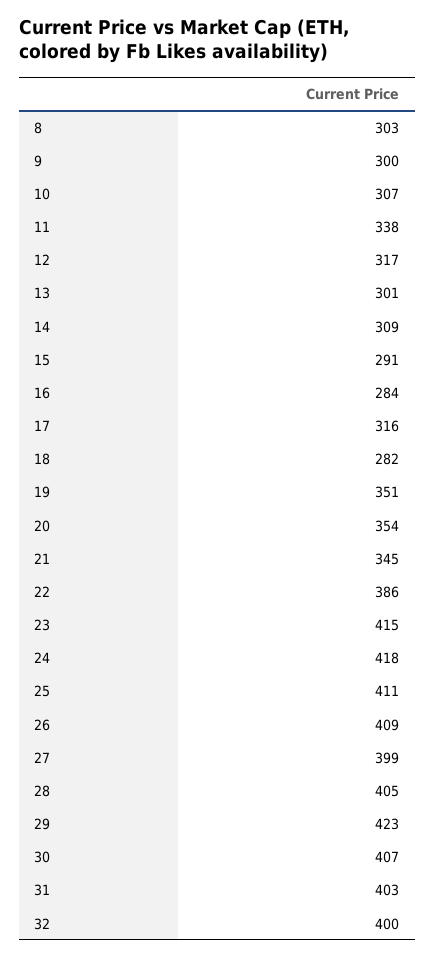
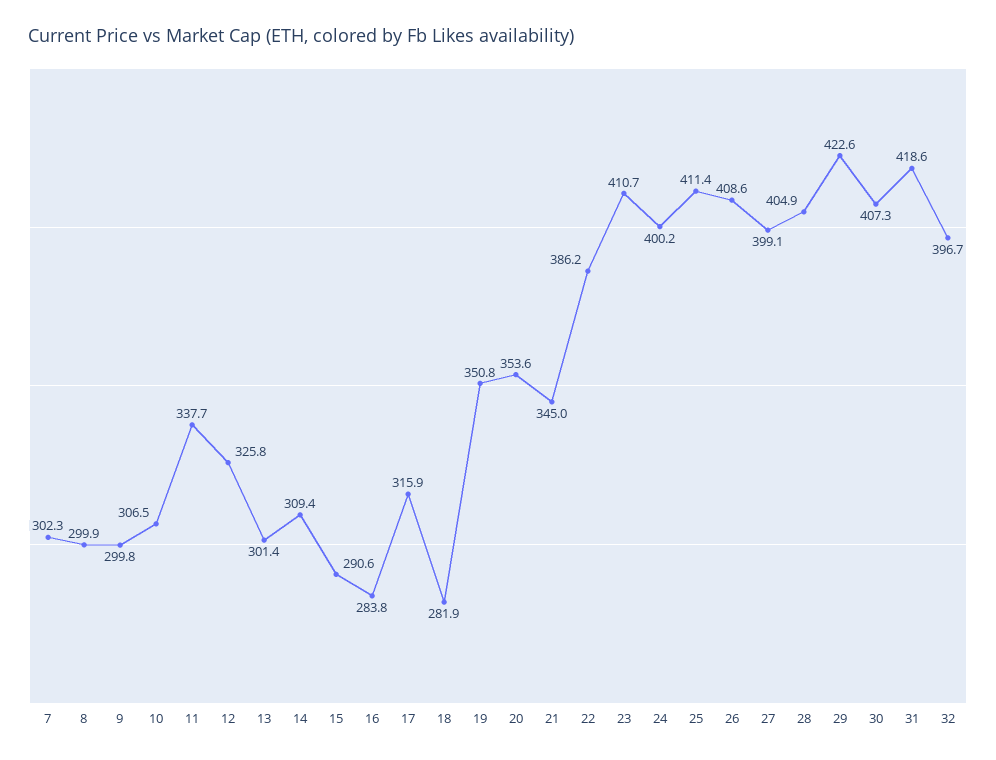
8: 303 -> 299.9
12: 317 -> 325.8
23: 415 -> 410.7
24: 418 -> 400.2
31: 403 -> 418.6
32: 400 -> 396.7
7: none -> 302.3

